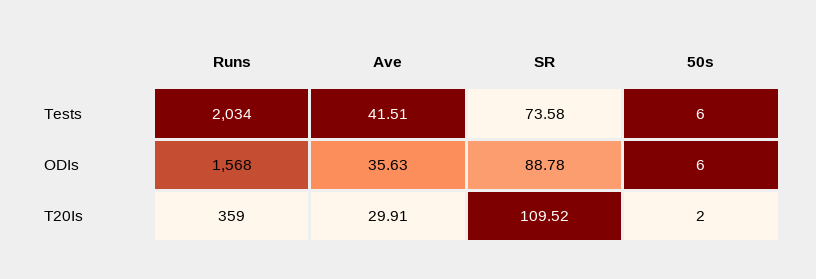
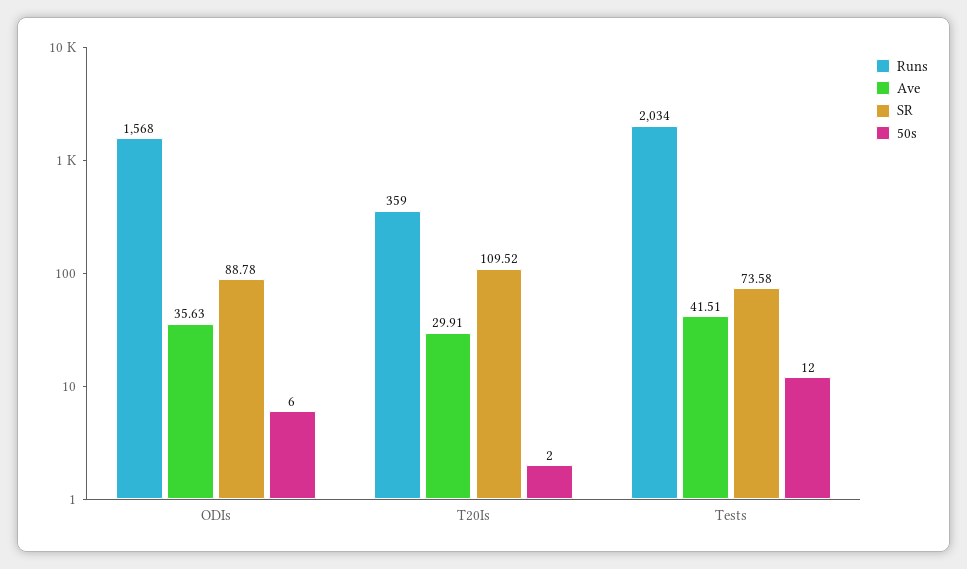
50s, Tests: 6 -> 12

